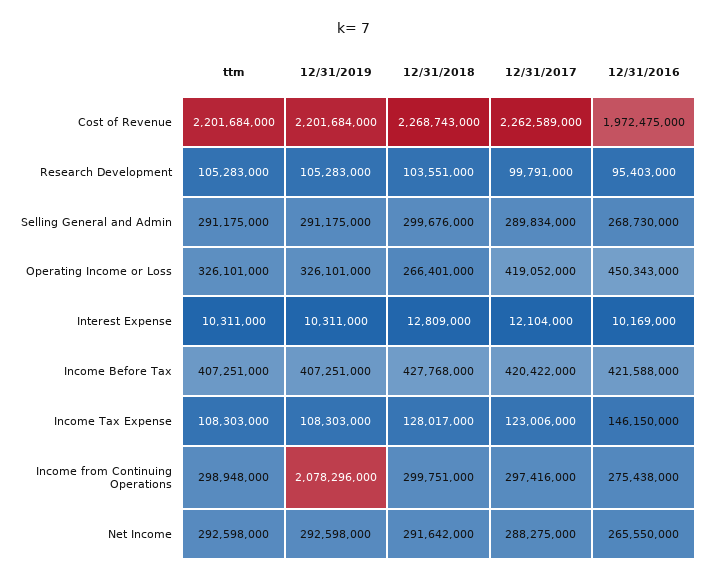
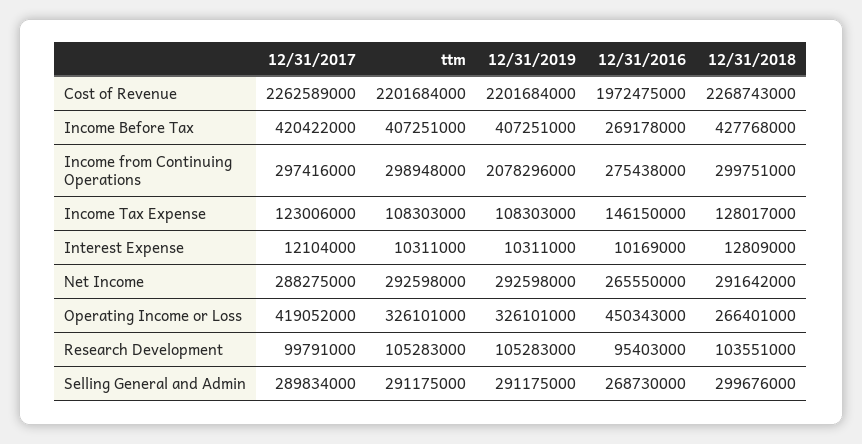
12/31/2016, Income Before Tax: 421588000 -> 269178000

